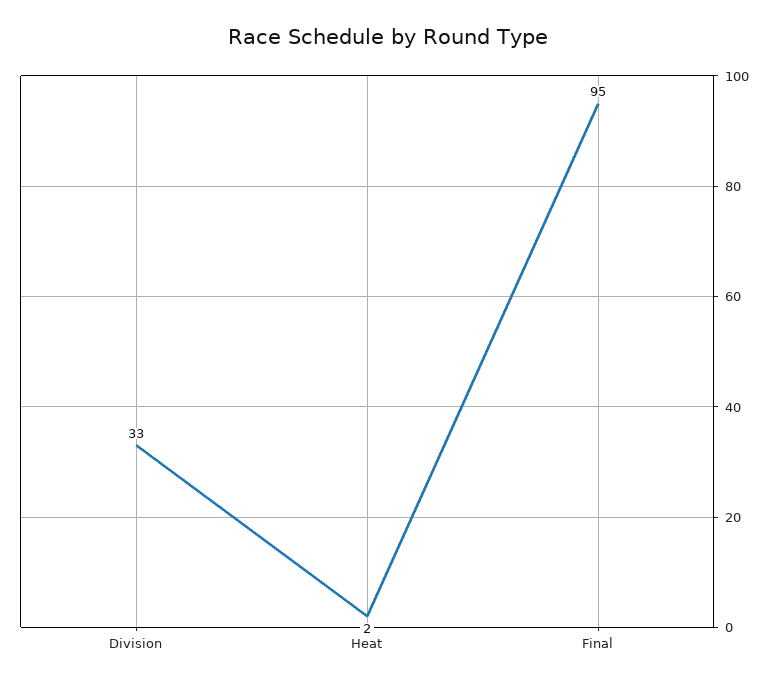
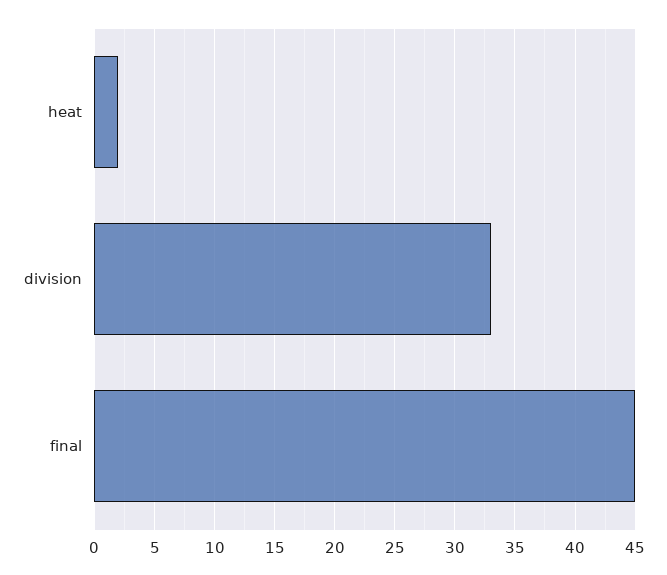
Final: 95 -> 45

